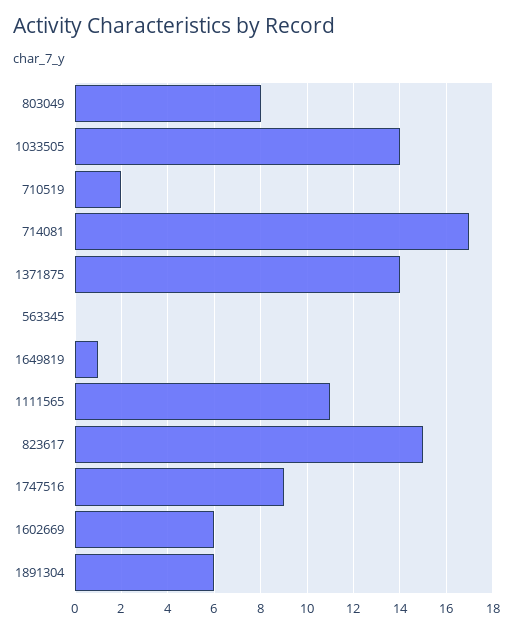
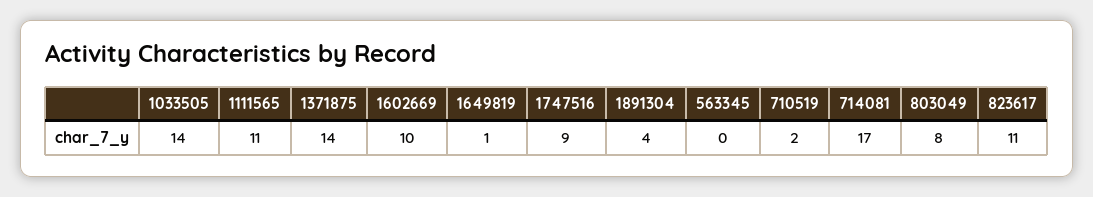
823617: 15 -> 11
1602669: 6 -> 10
1891304: 6 -> 4

